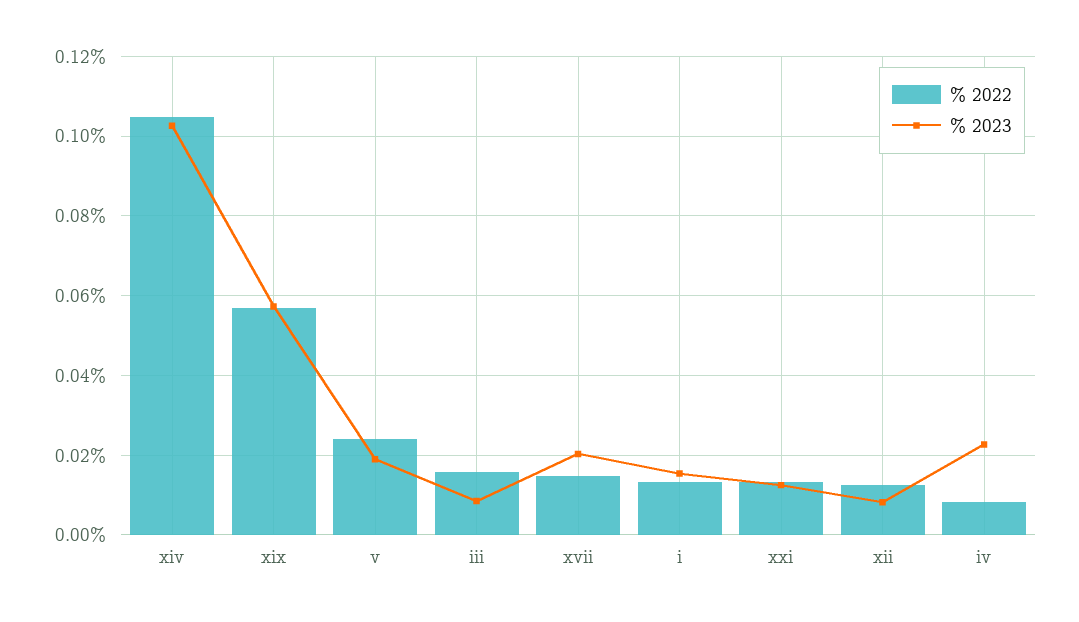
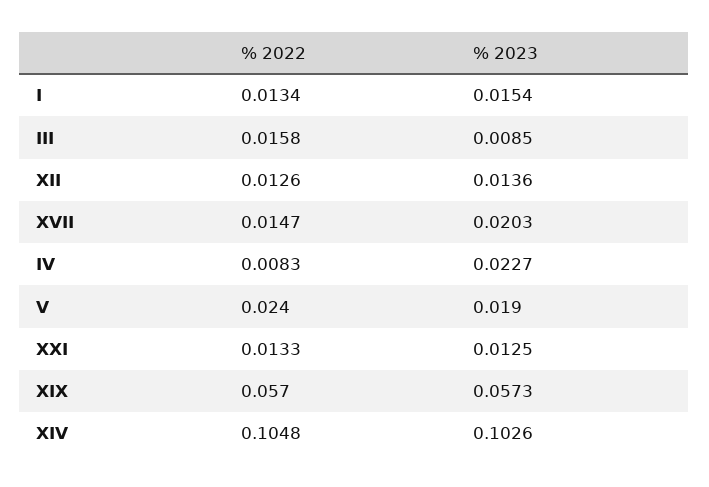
% 2023, xii: 0.008 -> 0.0136

